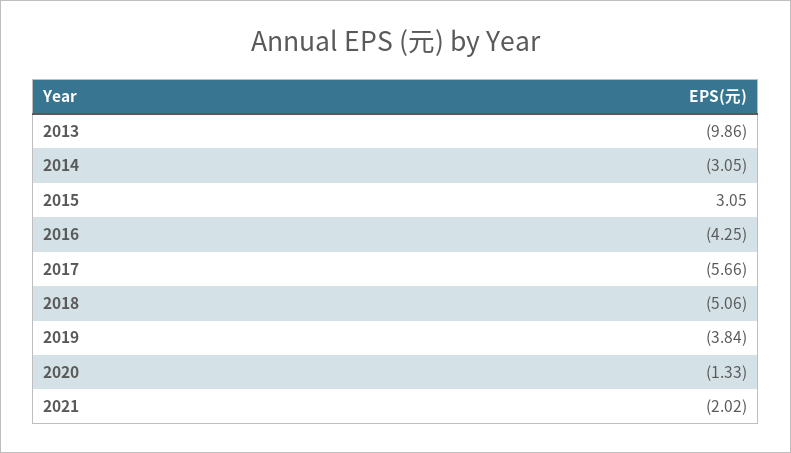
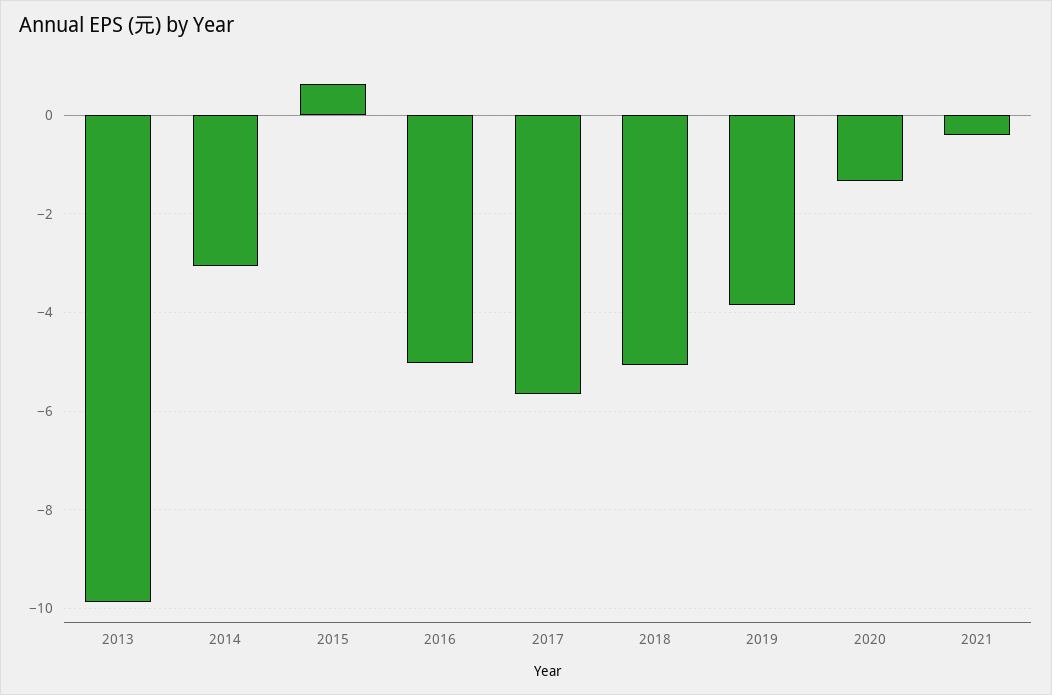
2015: 3.05 -> 0.6
2016: -4.25 -> -5
2021: -2.02 -> -0.4

